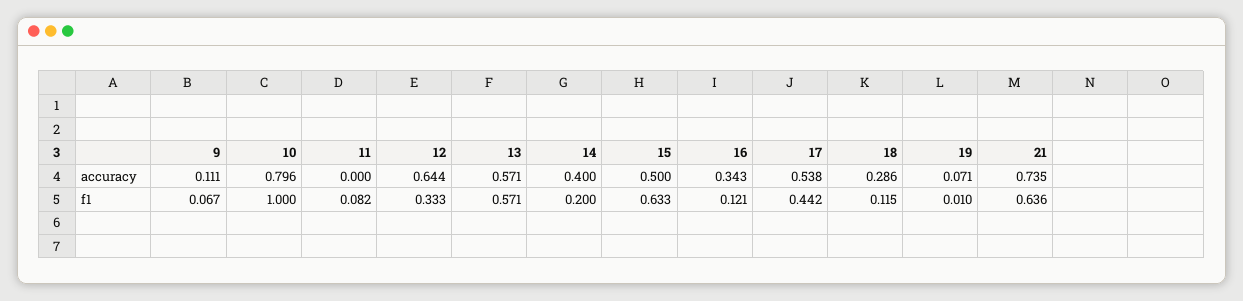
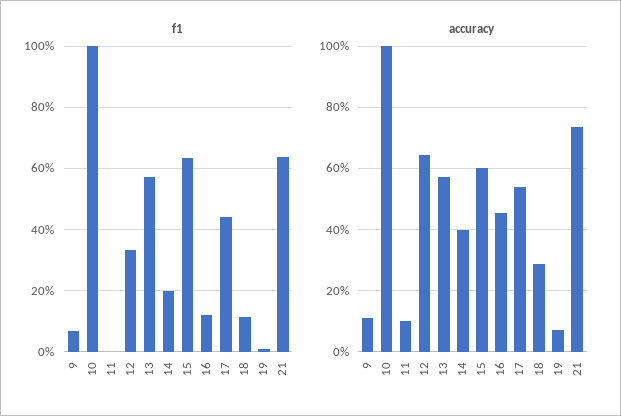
accuracy, 10: 0.796 -> 1
accuracy, 11: 0 -> 0.1
accuracy, 15: 0.5 -> 0.6
accuracy, 16: 0.343 -> 0.46
f1, 11: 0.082 -> 0

